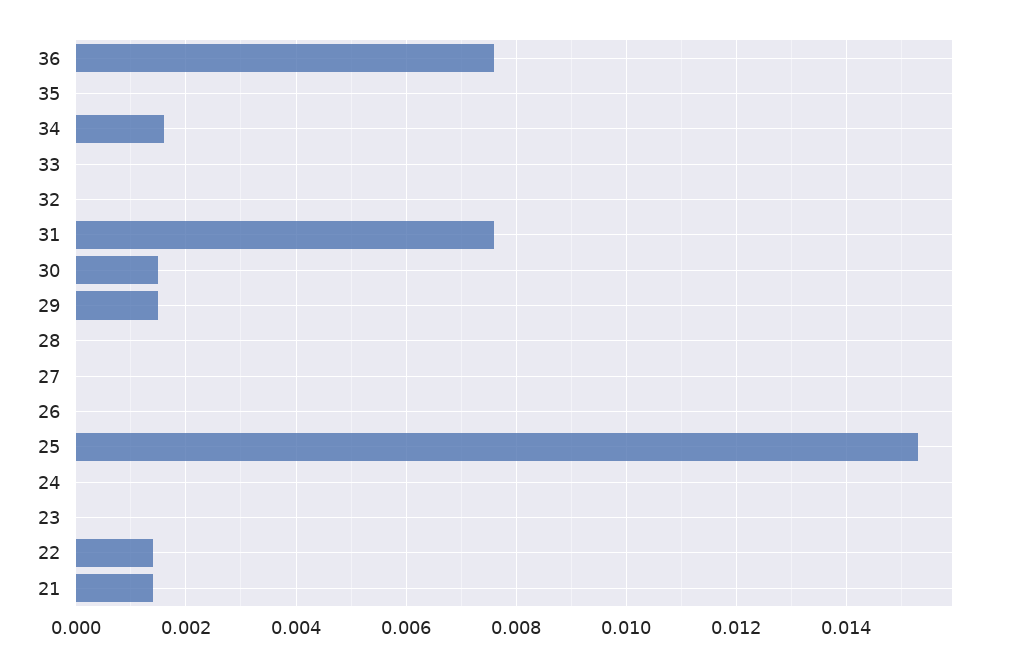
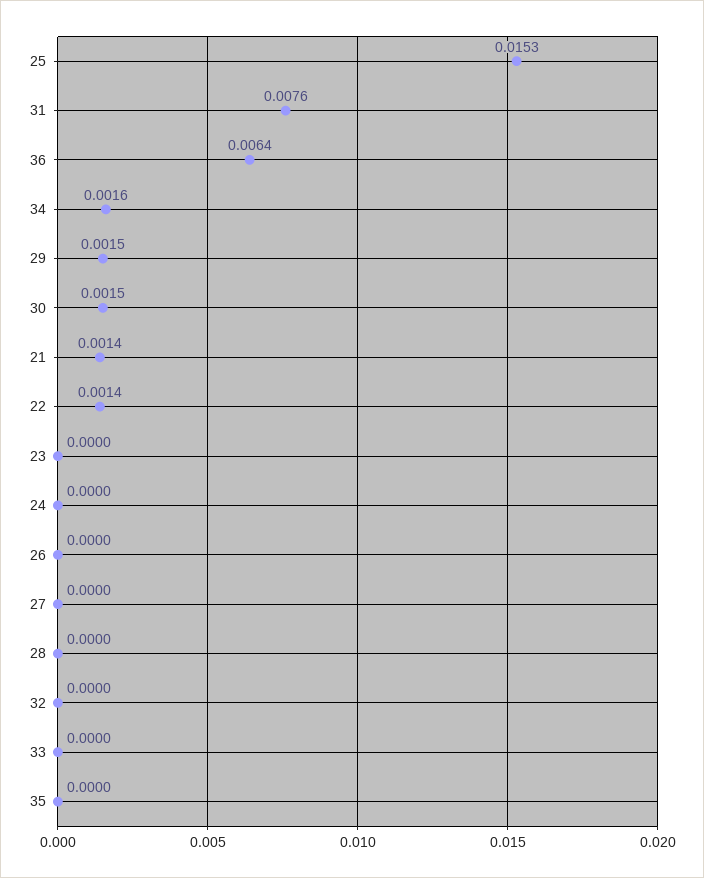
36: 0.0075 -> 0.0064

